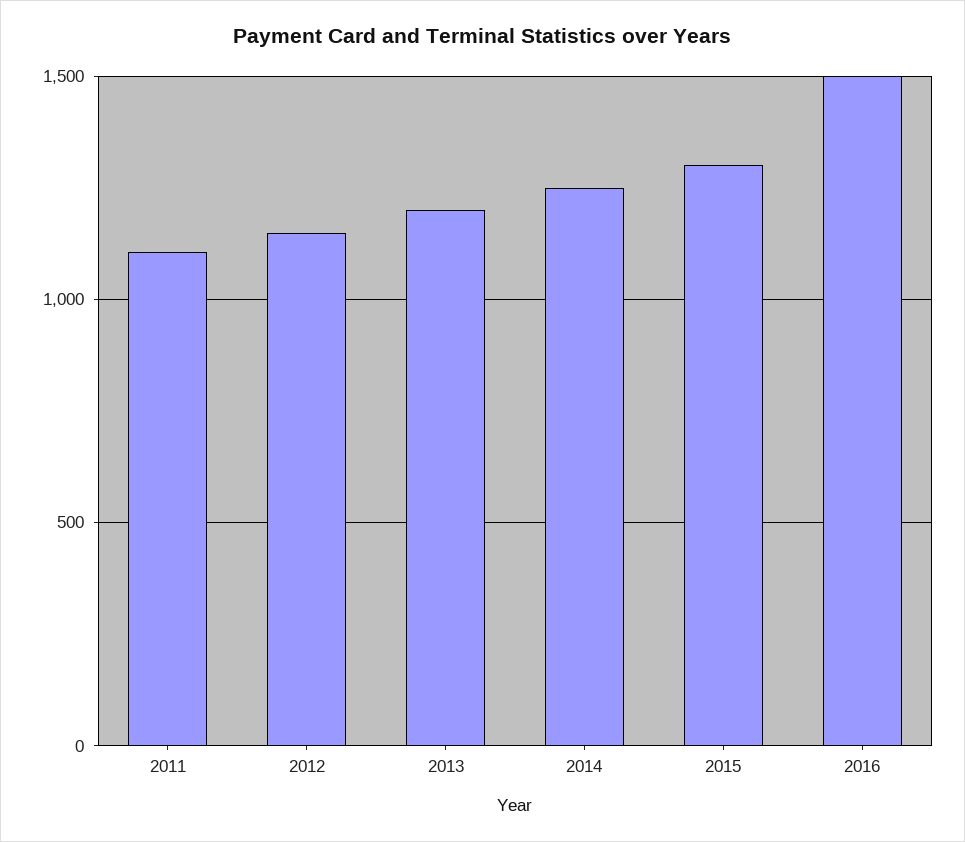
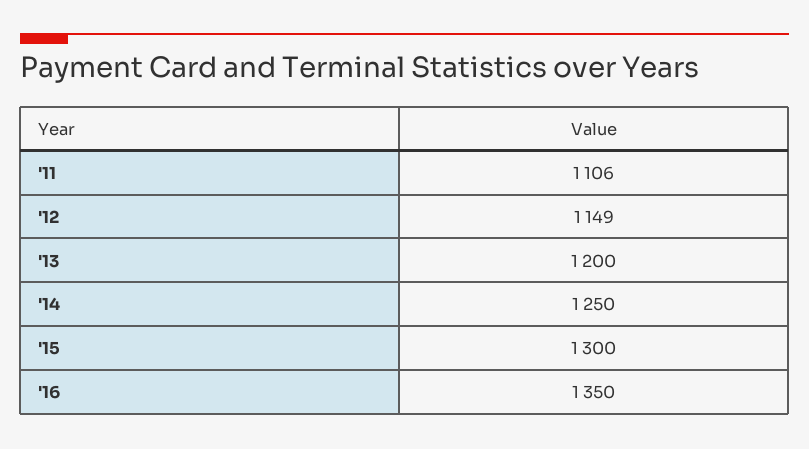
2016: 1500 -> 1350

